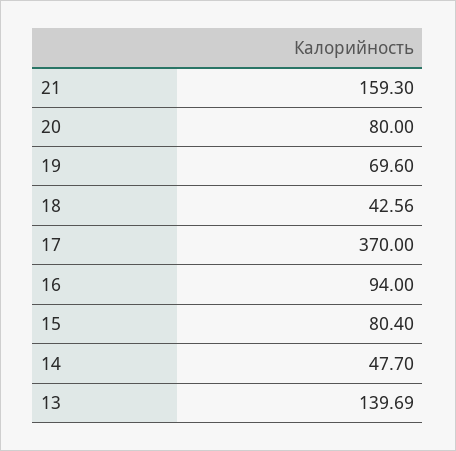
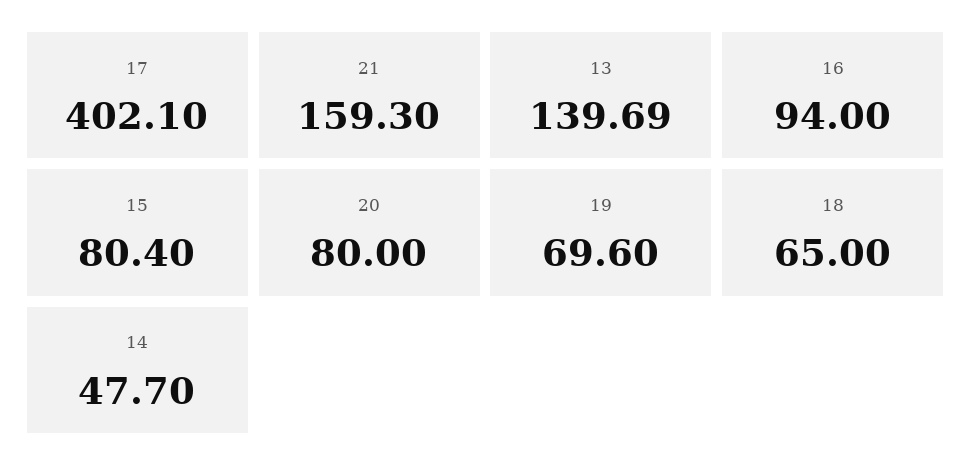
18: 42.56 -> 65
17: 370 -> 402.1

